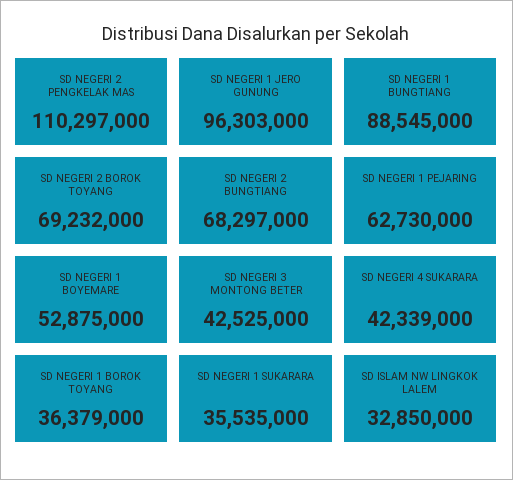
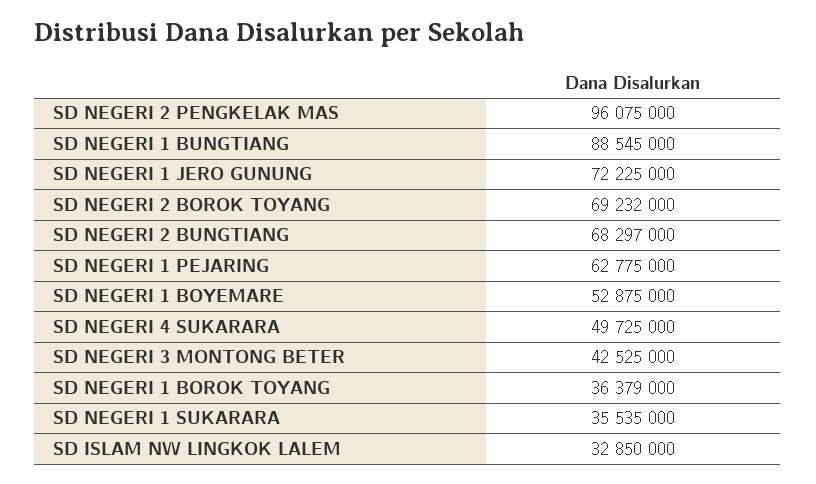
SD NEGERI 2 PENGKELAK MAS: 110297000 -> 96075000
SD NEGERI 1 JERO GUNUNG: 96303000 -> 72225000
SD NEGERI 1 PEJARING: 62730000 -> 62775000
SD NEGERI 4 SUKARARA: 42339000 -> 49725000

